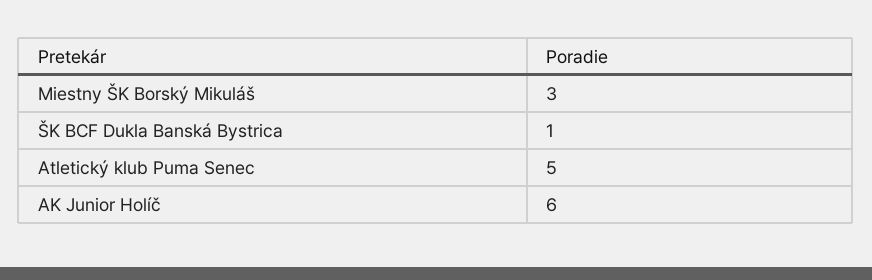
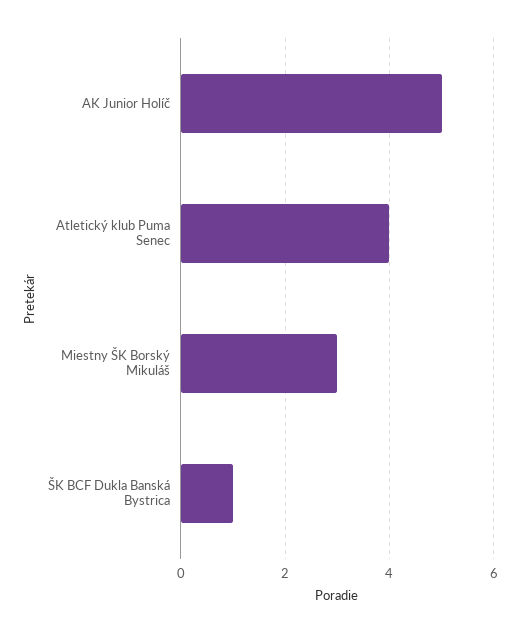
Atletický klub Puma Senec: 5 -> 4
AK Junior Holíč: 6 -> 5

